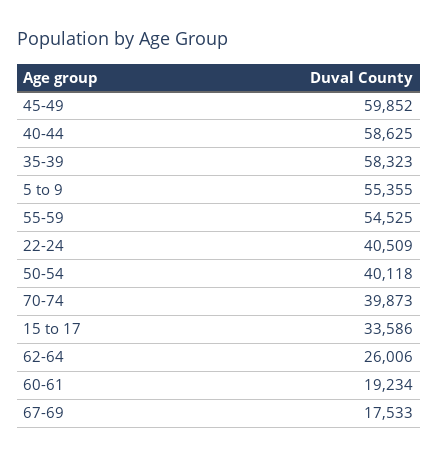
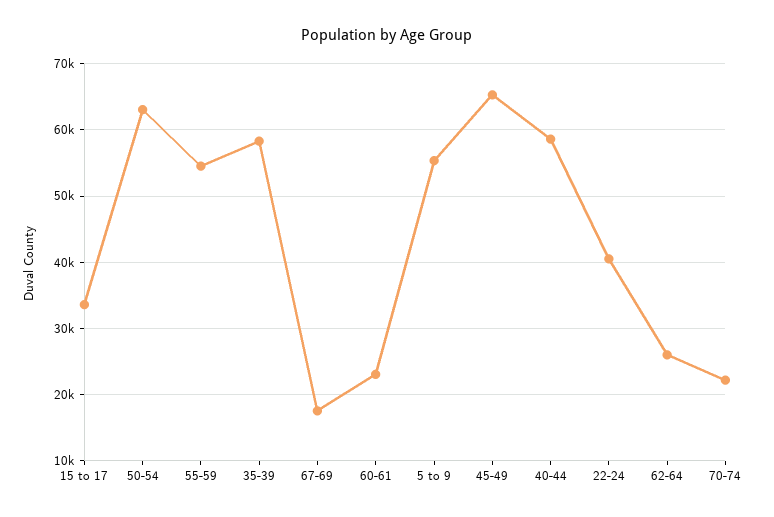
45-49: 59852 -> 65000
50-54: 40118 -> 63000
70-74: 39873 -> 22000
60-61: 19234 -> 23000

